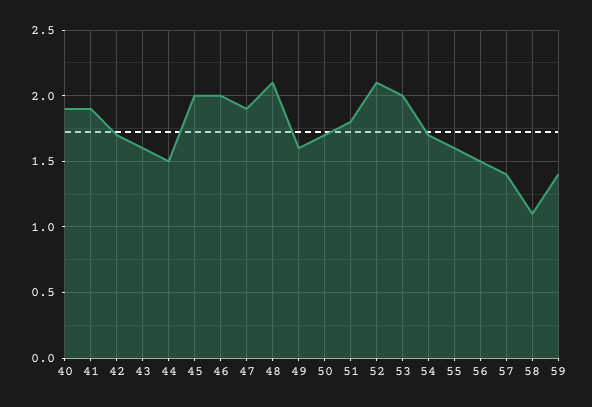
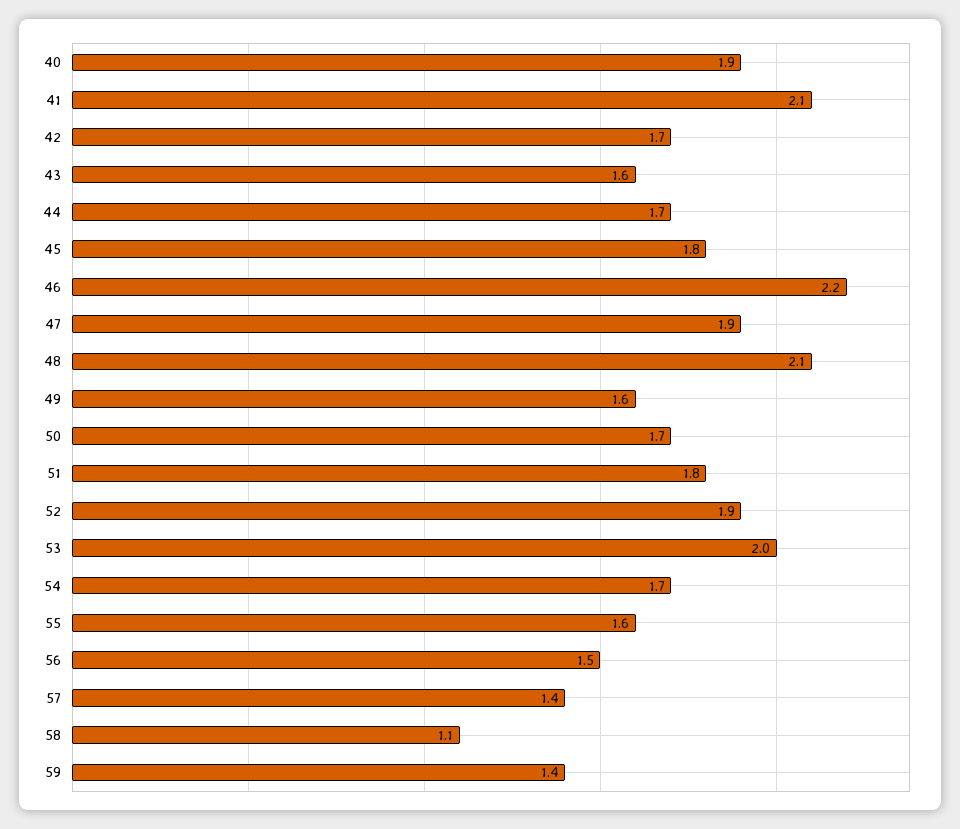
41: 1.9 -> 2.1
44: 1.5 -> 1.7
45: 2 -> 1.8
46: 2 -> 2.2
52: 2.1 -> 1.9

